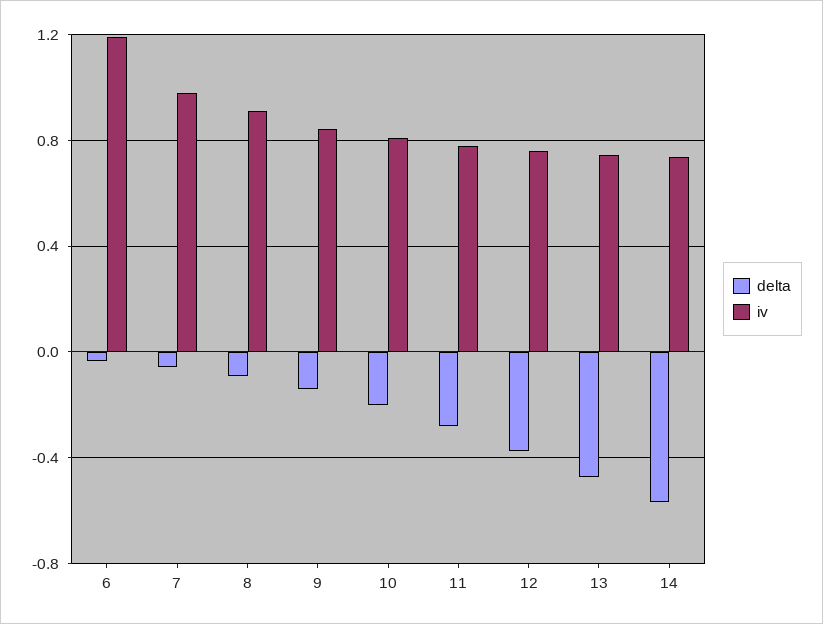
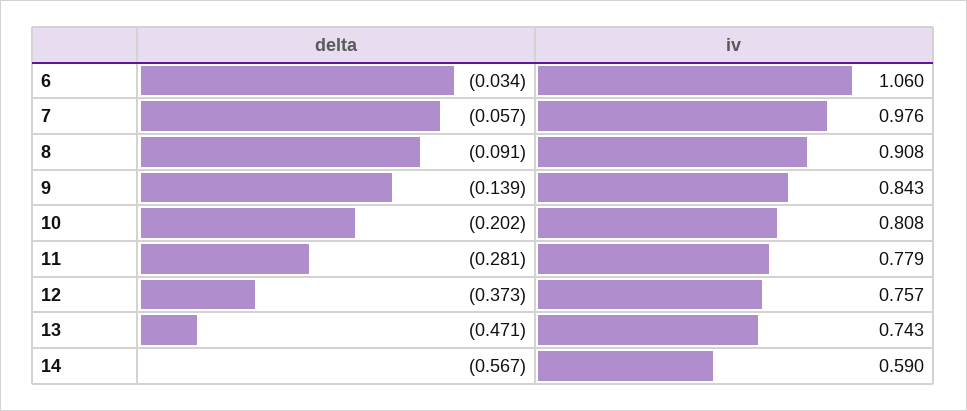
iv, 6: 1.2 -> 1.06
iv, 14: 0.75 -> 0.59

